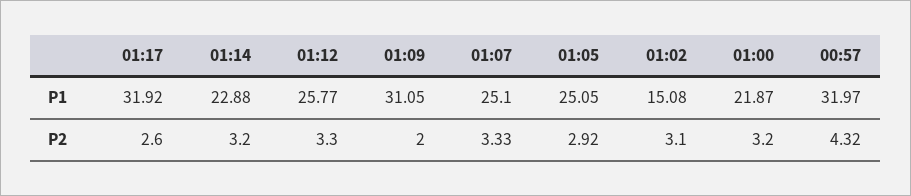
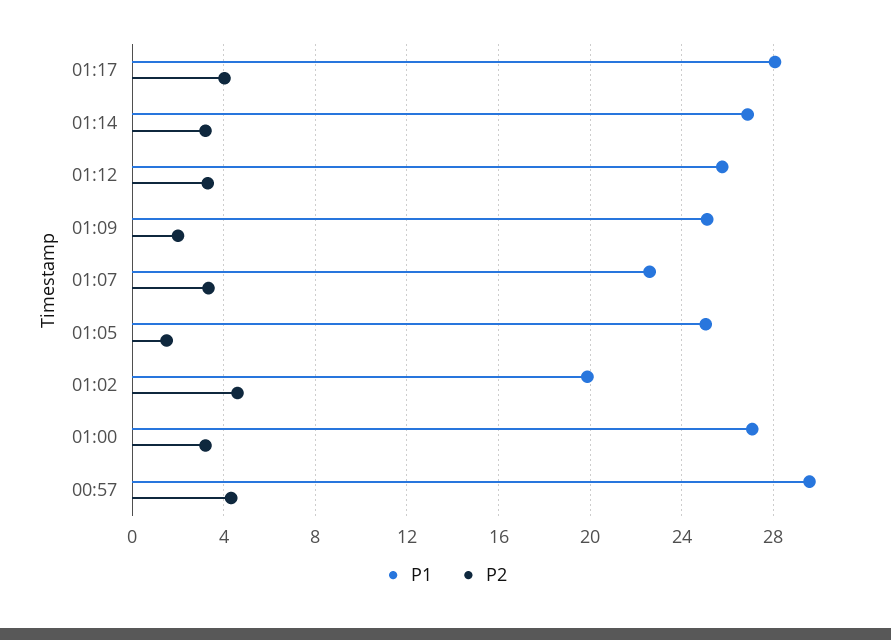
P1, 01:17: 31.92 -> 28
P1, 01:14: 22.88 -> 27
P1, 01:09: 31.05 -> 25
P1, 01:07: 25.1 -> 22.5
P1, 01:02: 15.08 -> 20
P1, 01:00: 21.87 -> 27
P1, 00:57: 31.97 -> 29.5
P2, 01:17: 2.6 -> 4
P2, 01:05: 2.92 -> 1.5
P2, 01:02: 3.1 -> 4.5

